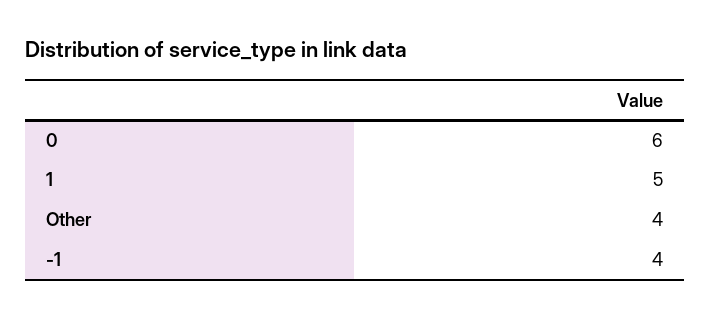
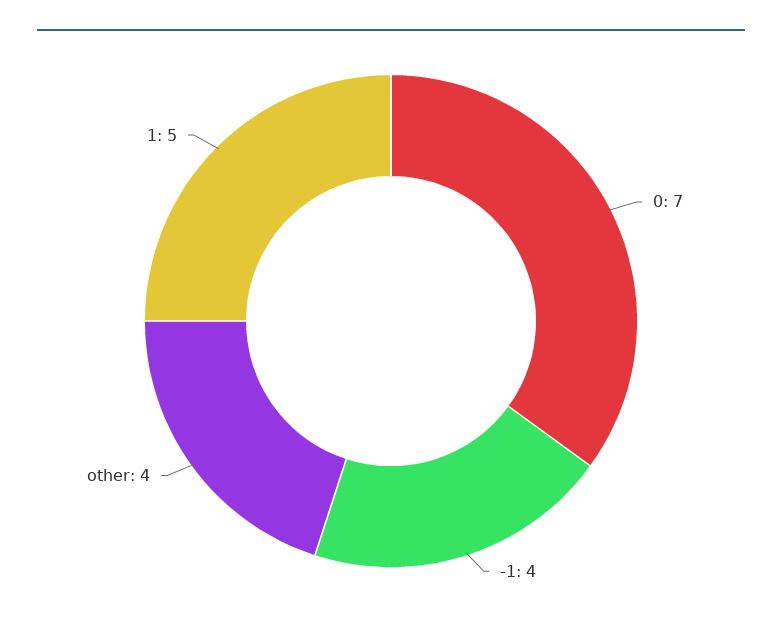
0: 6 -> 7

